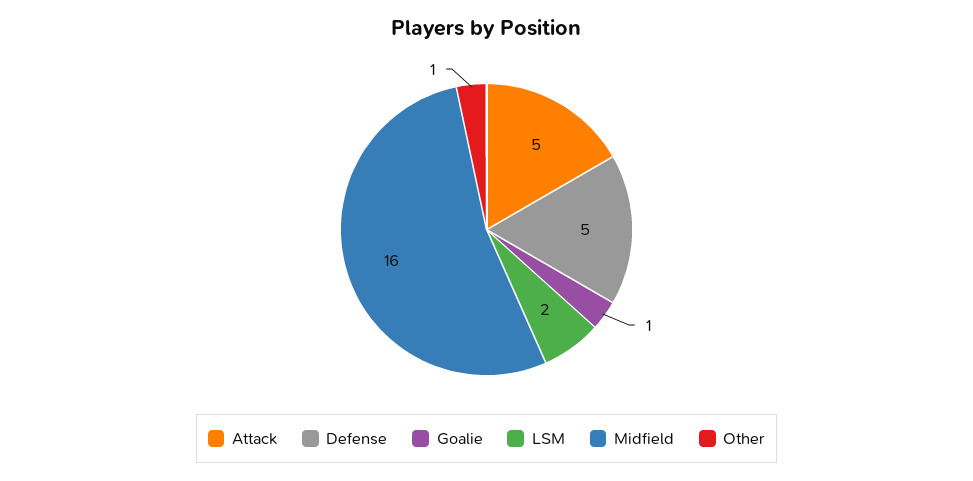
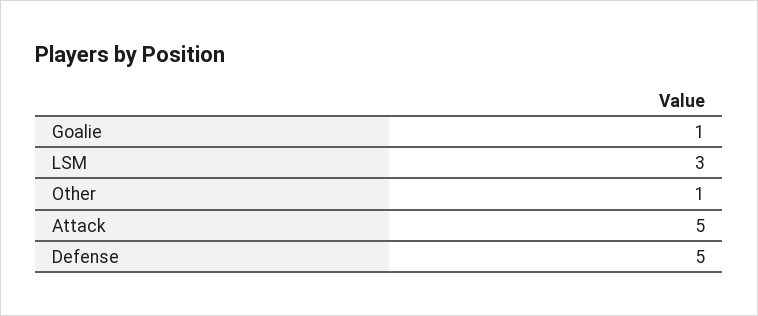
LSM: 2 -> 3
Midfield: 16 -> none

